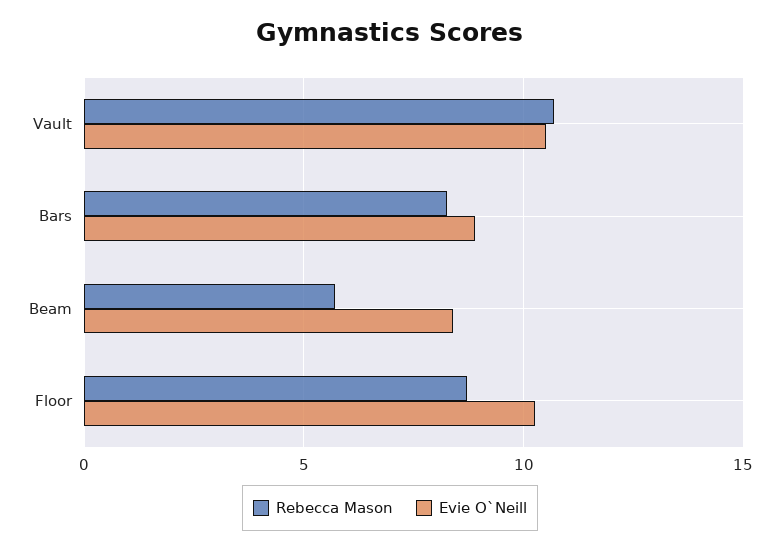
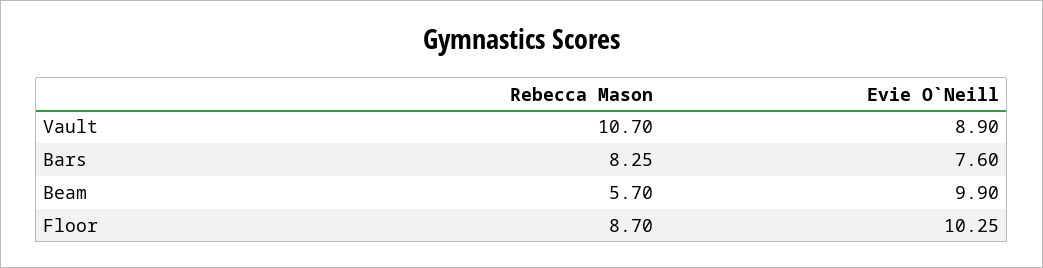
Evie O`Neill, Vault: 10.5 -> 8.9
Evie O`Neill, Bars: 9 -> 7.6
Evie O`Neill, Beam: 8.5 -> 9.9

